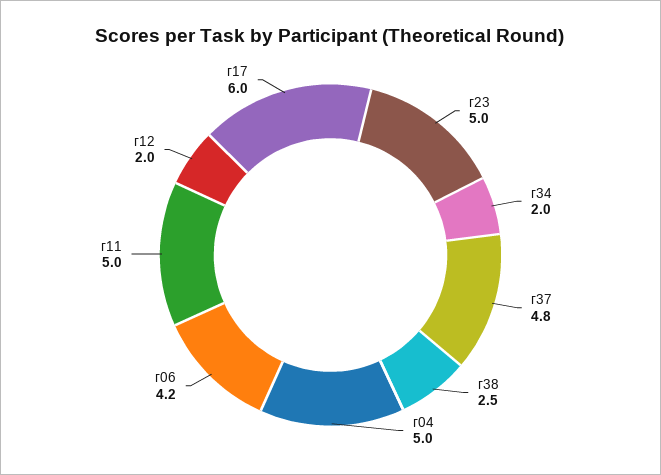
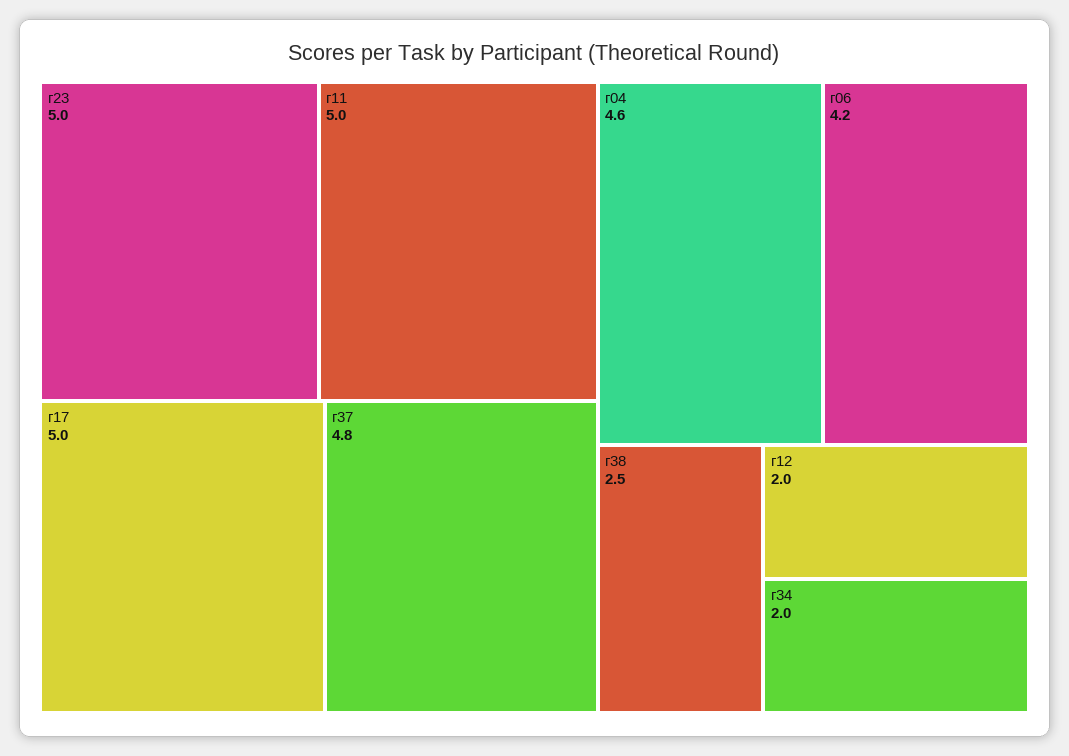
г04: 5 -> 4.6
г17: 6 -> 5

